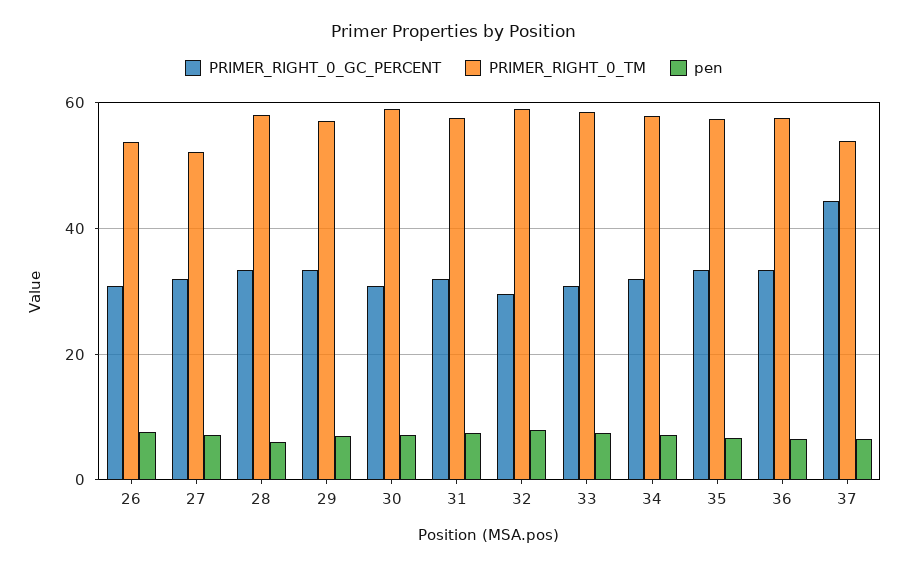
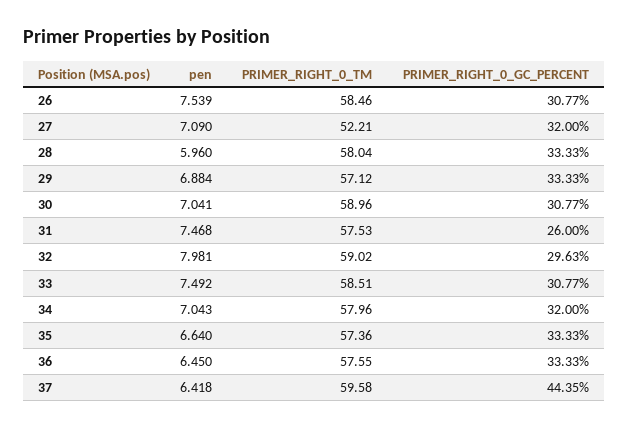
PRIMER_RIGHT_0_TM, 26: 54 -> 58.46
PRIMER_RIGHT_0_GC_PERCENT, 31: 32 -> 26
PRIMER_RIGHT_0_TM, 37: 54 -> 59.58

